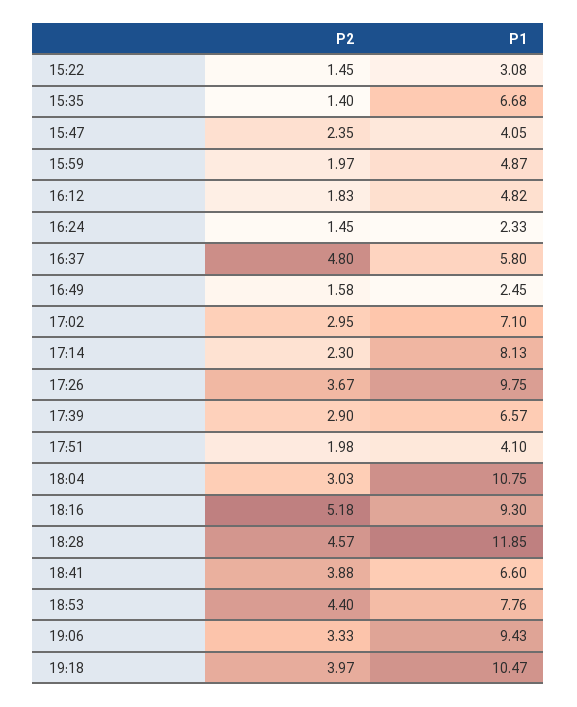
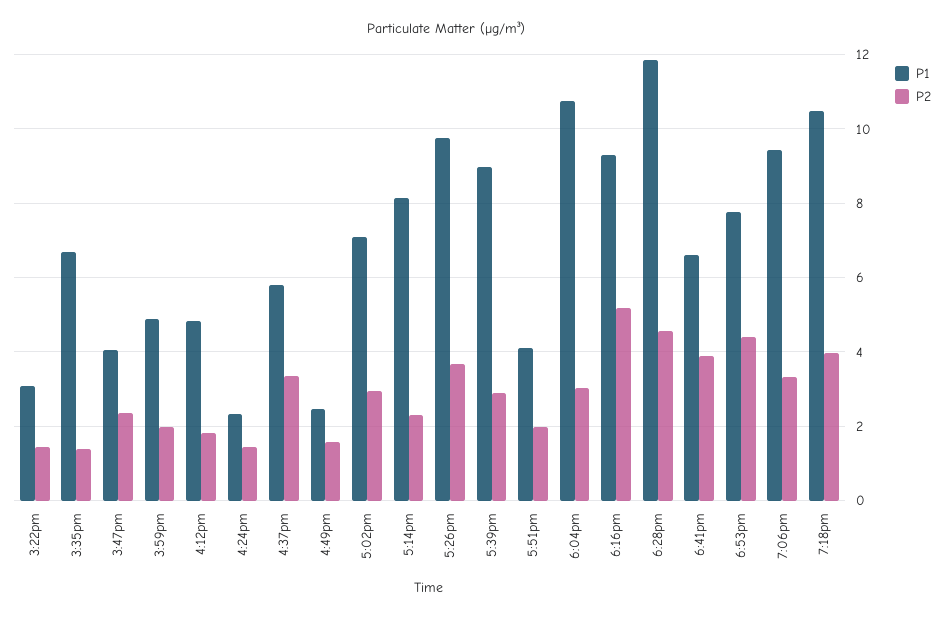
P2, 16:37: 4.8 -> 3.4
P1, 17:39: 6.57 -> 9

